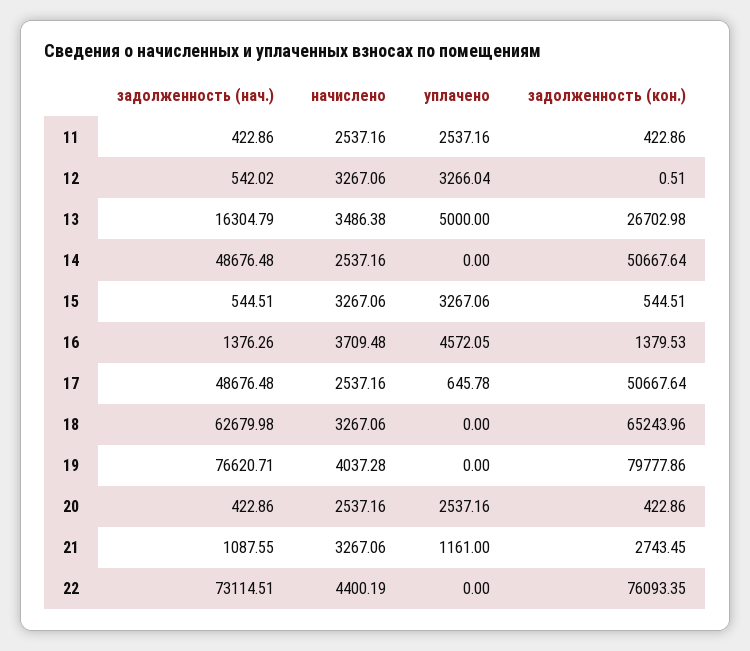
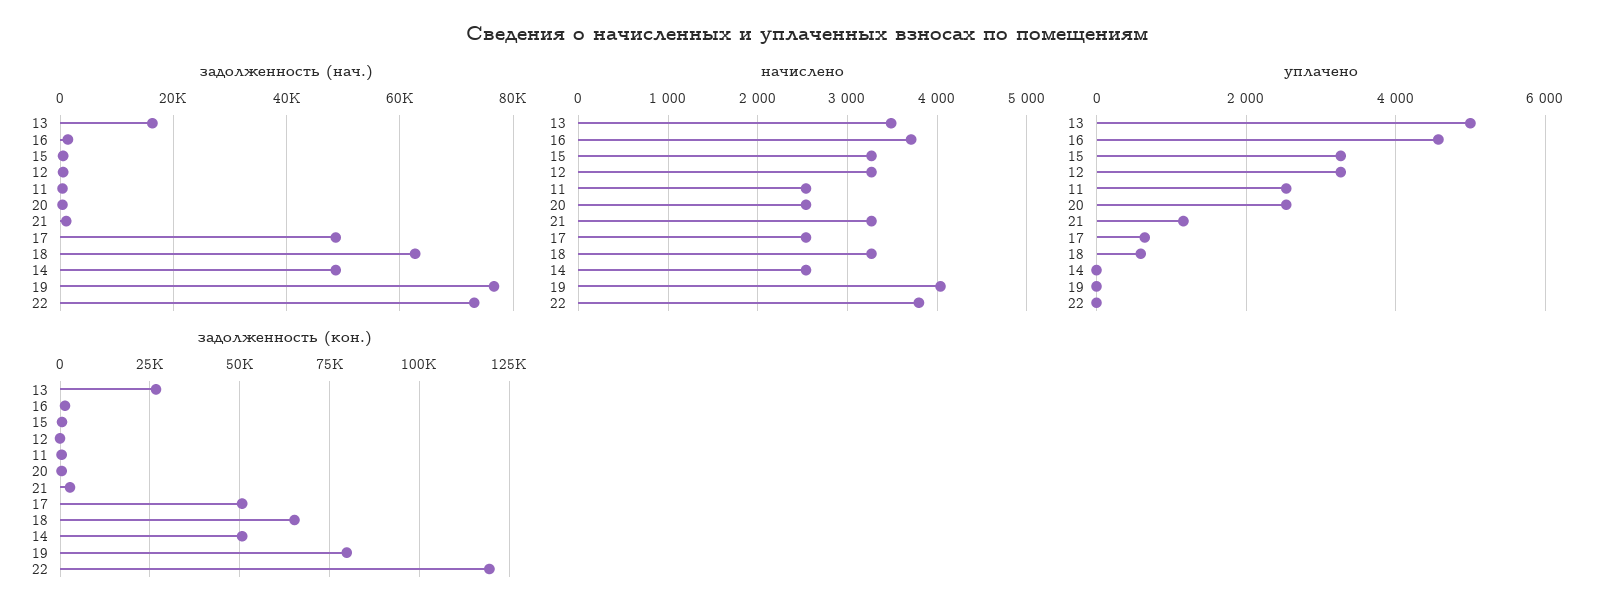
уплачено, 18: 0 -> 600
начислено, 22: 4400.19 -> 3800
задолженность (кон.), 22: 76093.35 -> 120000

